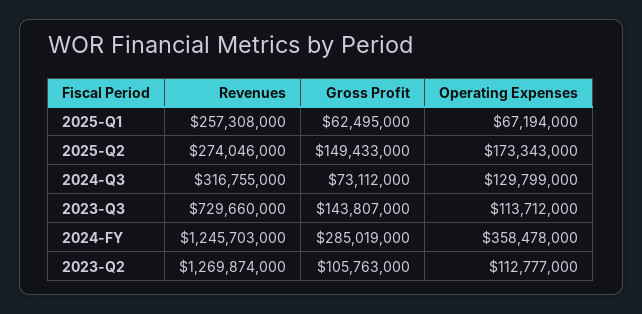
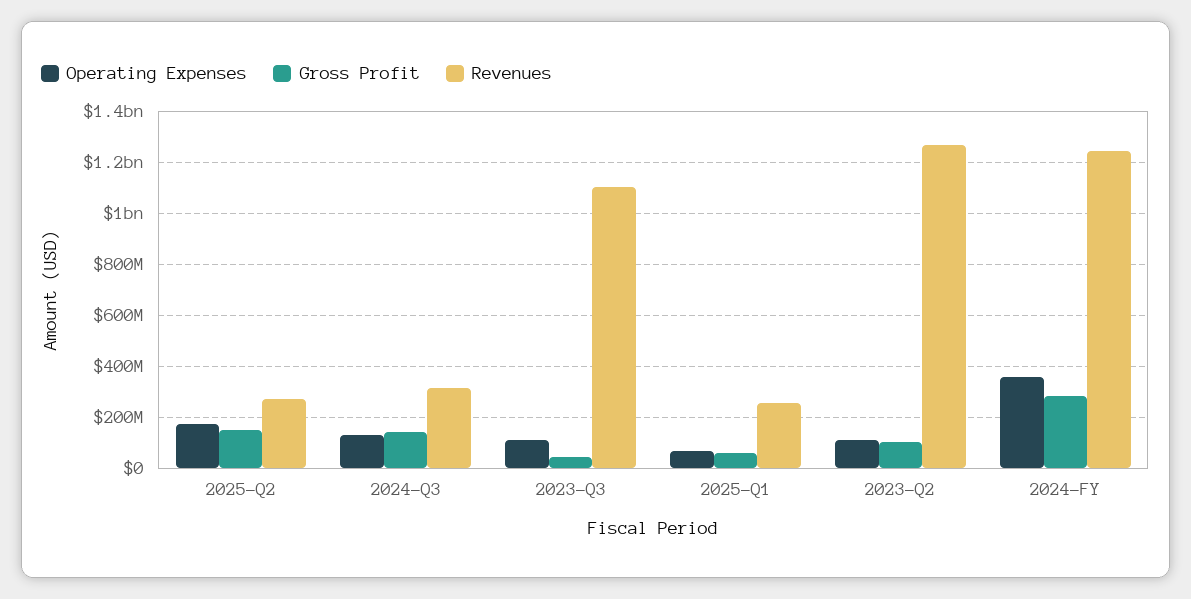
Gross Profit, 2024-Q3: 73112000 -> 150000000
Revenues, 2023-Q3: 729660000 -> 1100000000
Gross Profit, 2023-Q3: 143807000 -> 50000000

